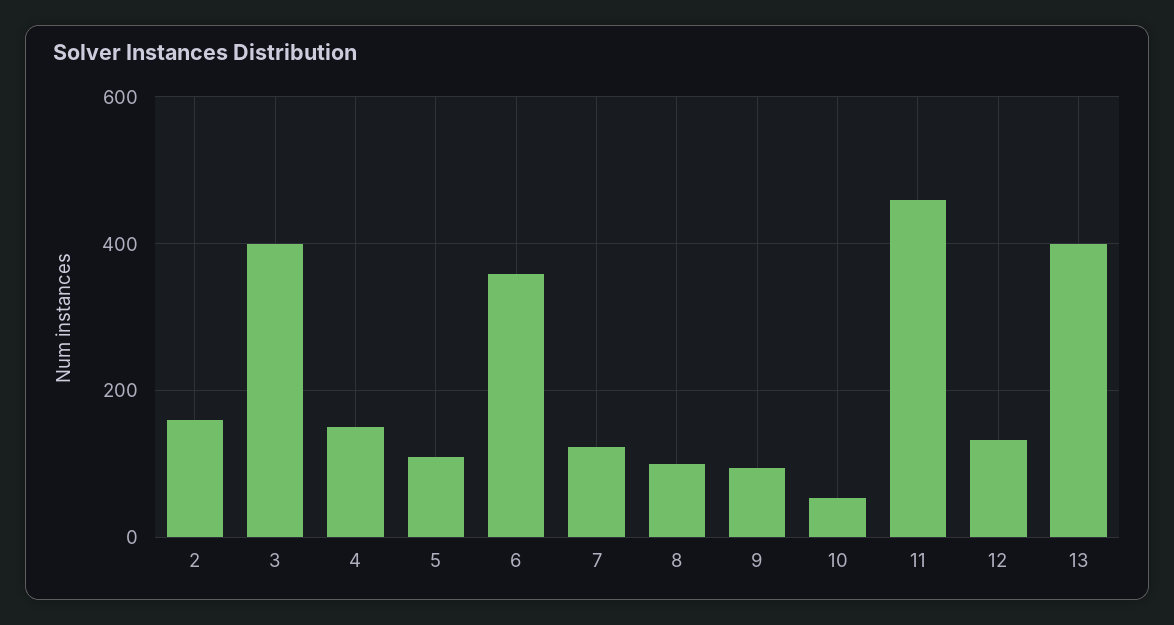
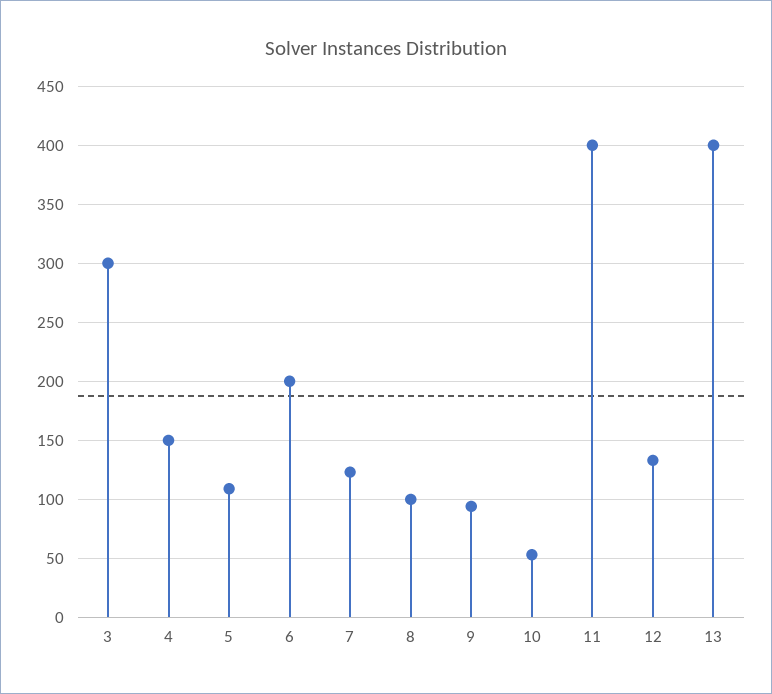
2: 160 -> none
3: 400 -> 300
6: 360 -> 200
11: 460 -> 400

